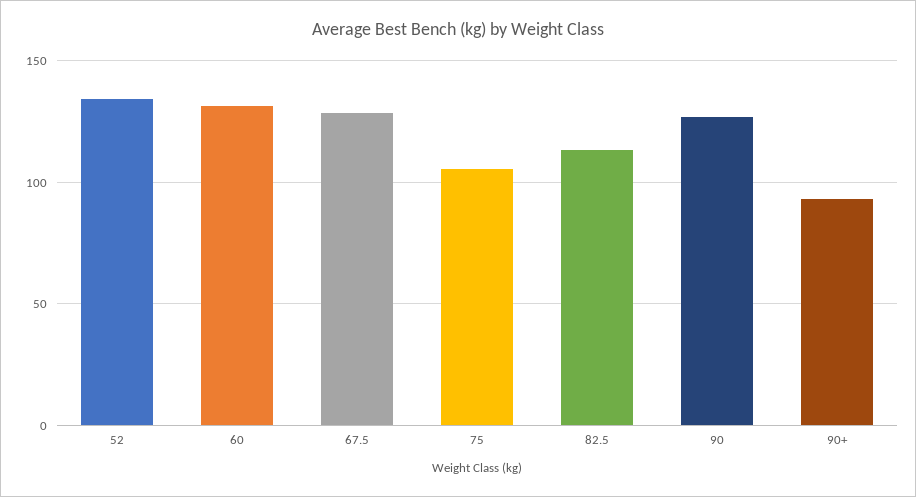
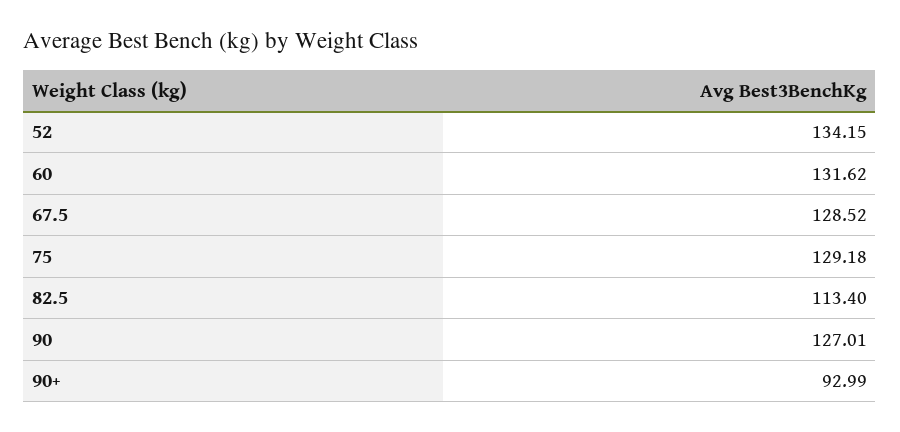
75: 105 -> 129.18

